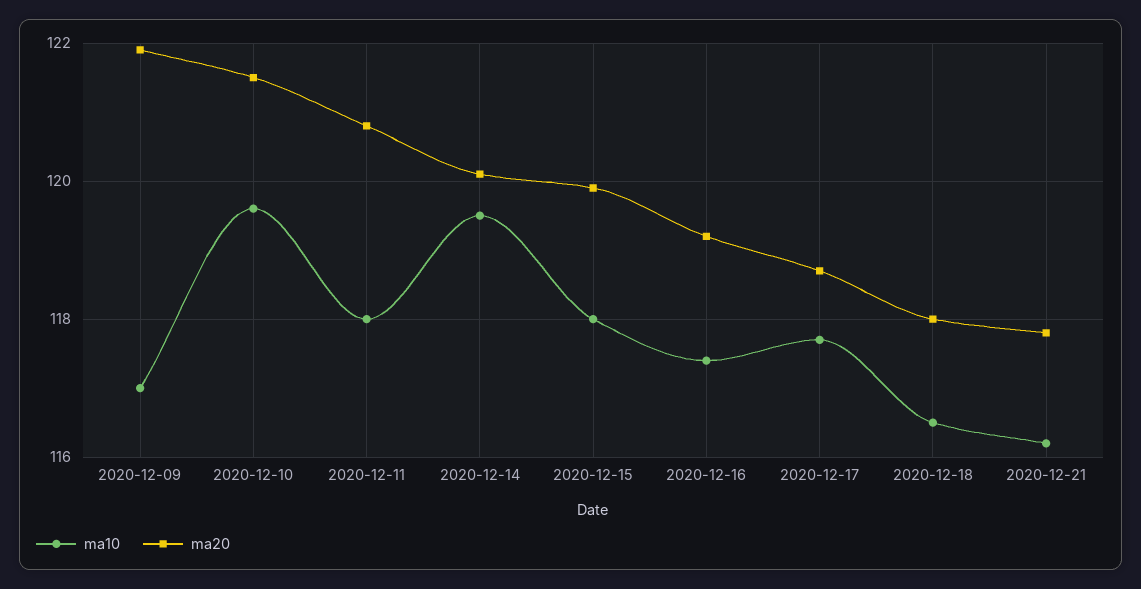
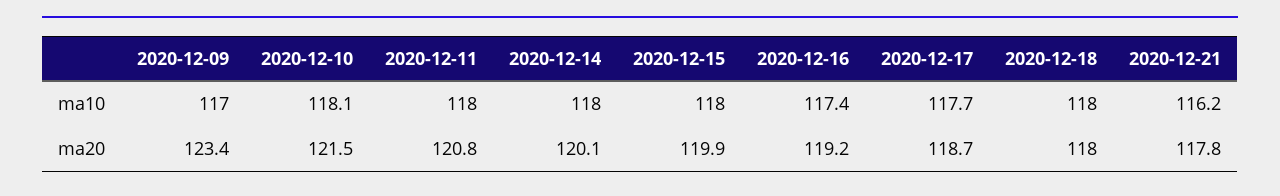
ma20, 2020-12-09: 122 -> 123.4
ma10, 2020-12-10: 119.5 -> 118.1
ma10, 2020-12-14: 119.5 -> 118
ma10, 2020-12-18: 116.5 -> 118

